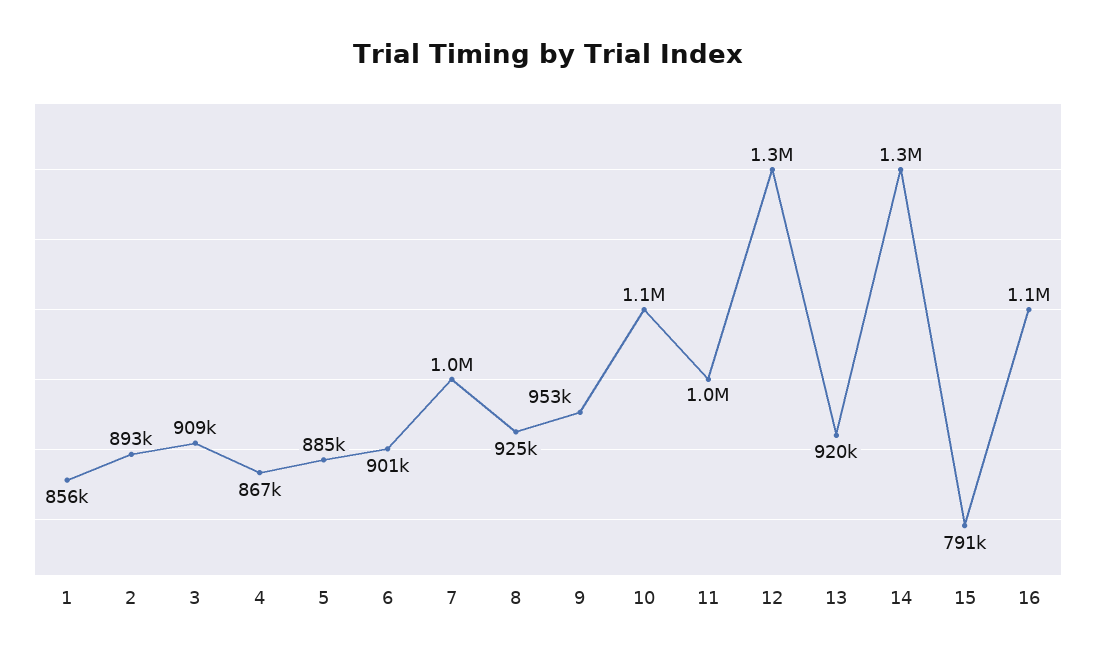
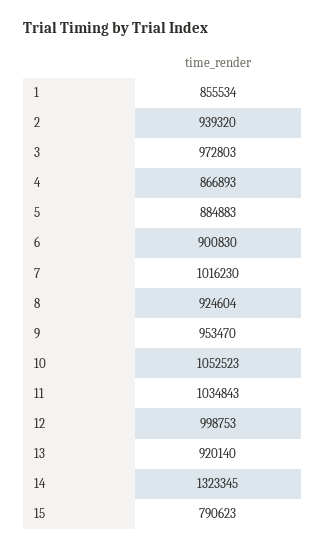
2: 893000 -> 939320
3: 909000 -> 972803
12: 1300000 -> 998753
16: 1100000 -> none

